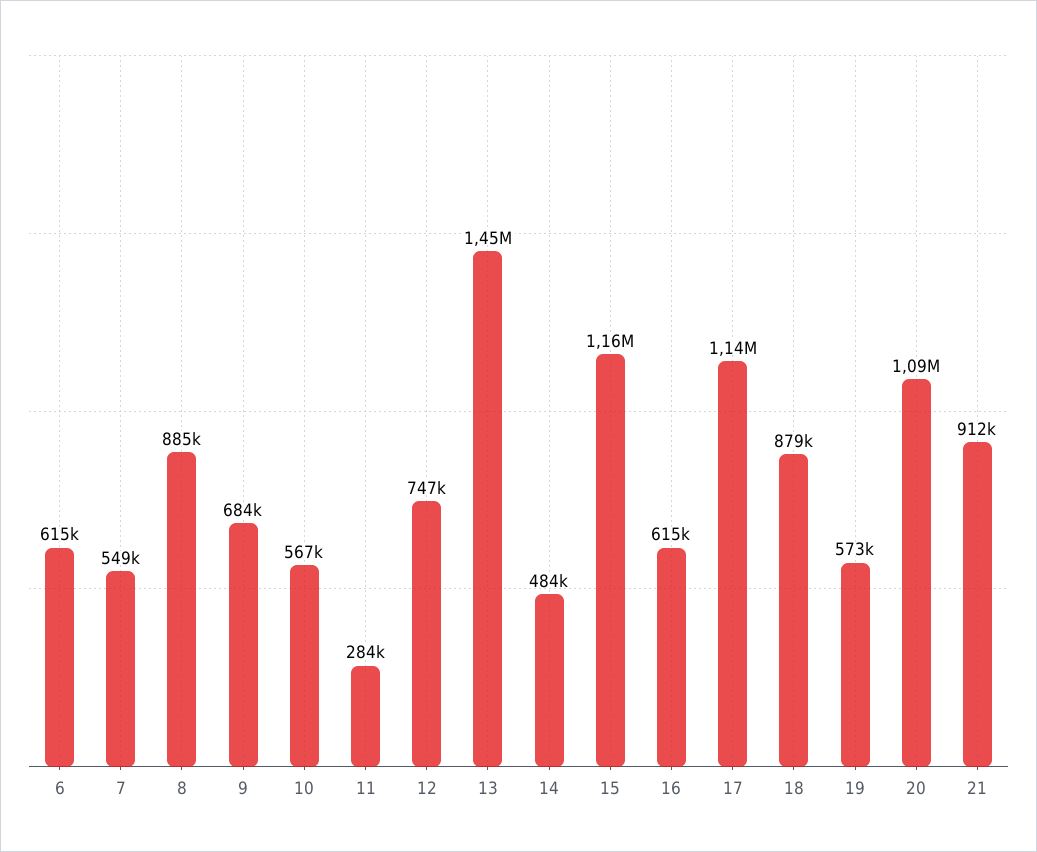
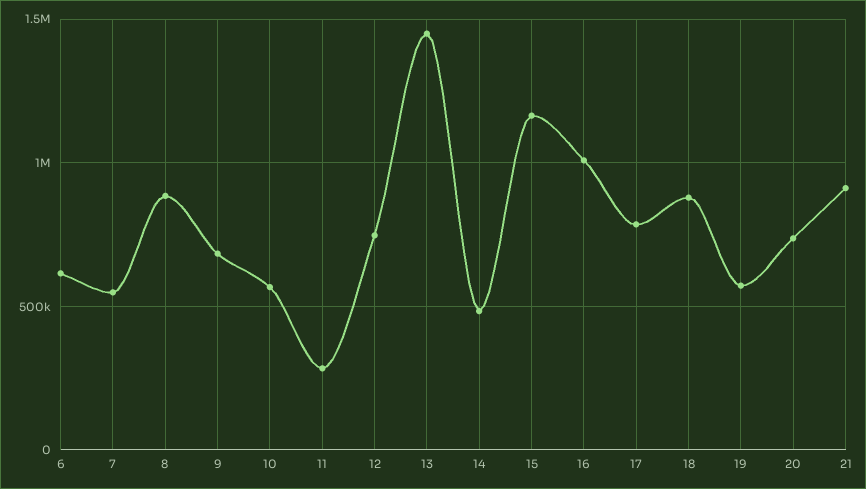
16: 615000 -> 1000000
17: 1140000 -> 800000
20: 1090000 -> 750000

